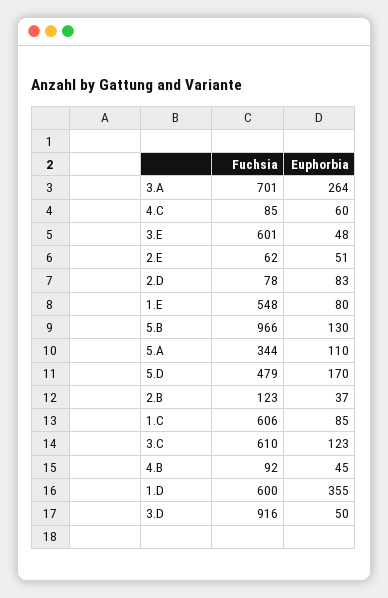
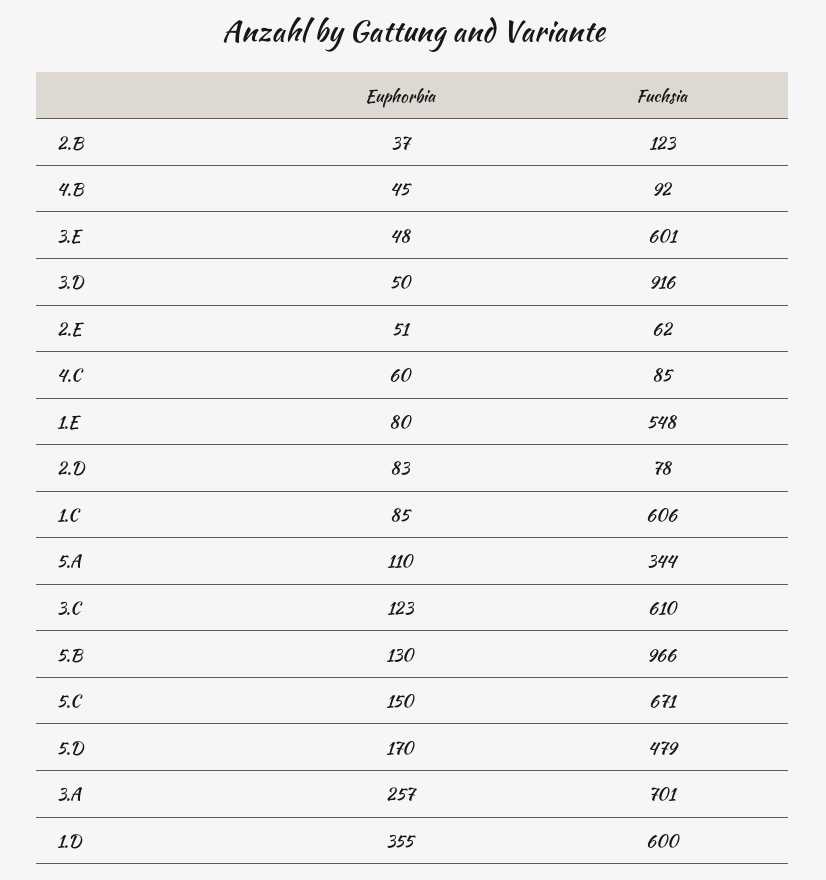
Euphorbia, 3.A: 264 -> 257
Euphorbia, 5.C: none -> 150
Fuchsia, 5.C: none -> 671

